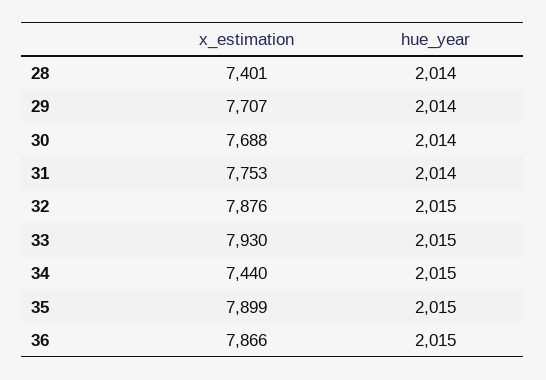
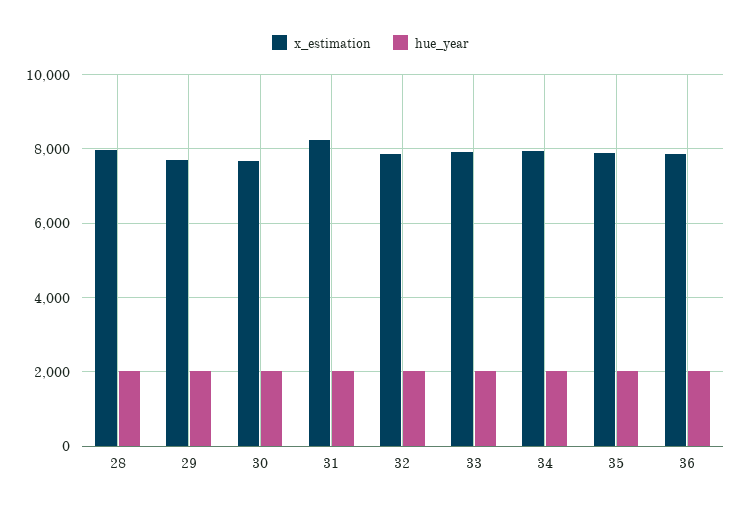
x_estimation, 28: 7401 -> 8000
x_estimation, 31: 7753 -> 8200
x_estimation, 34: 7440 -> 8000

